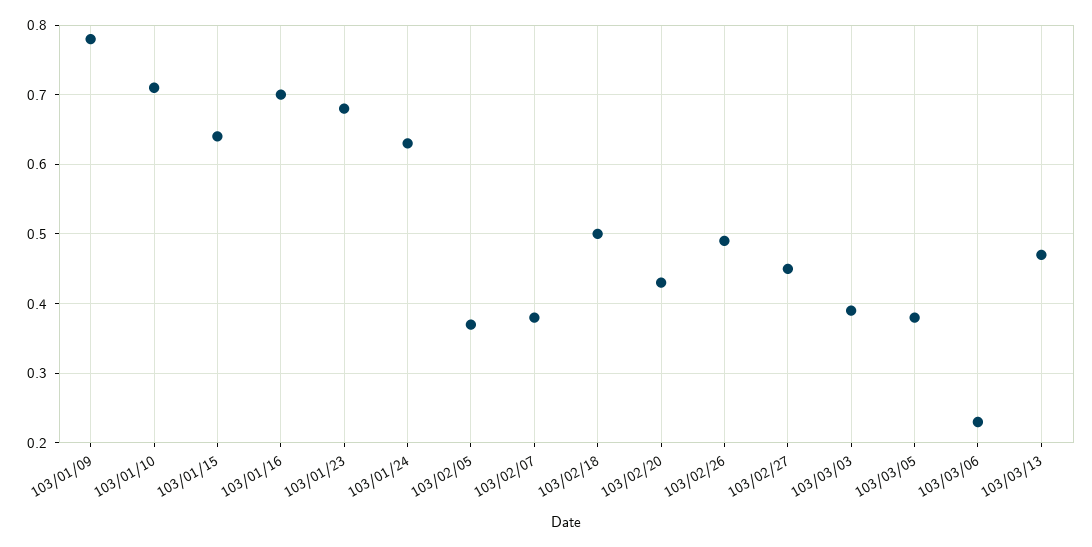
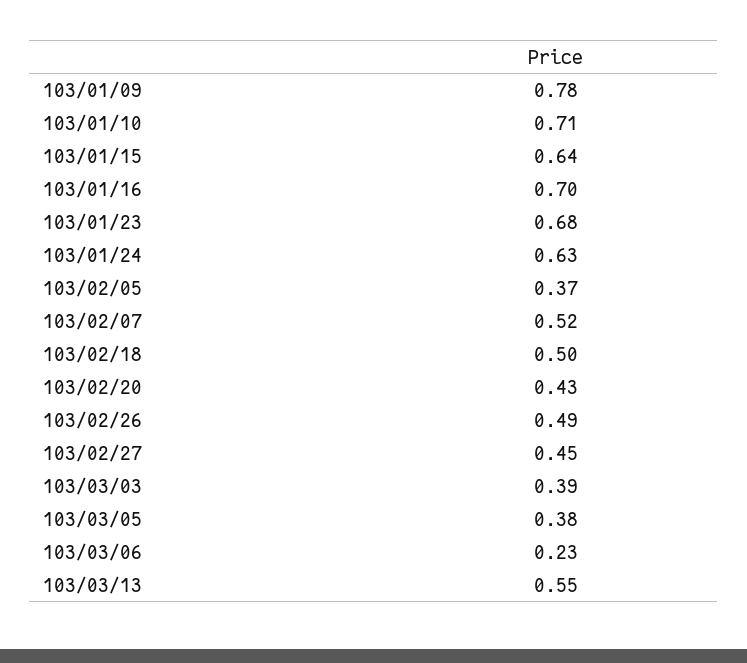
103/02/07: 0.38 -> 0.52
103/03/13: 0.47 -> 0.55

